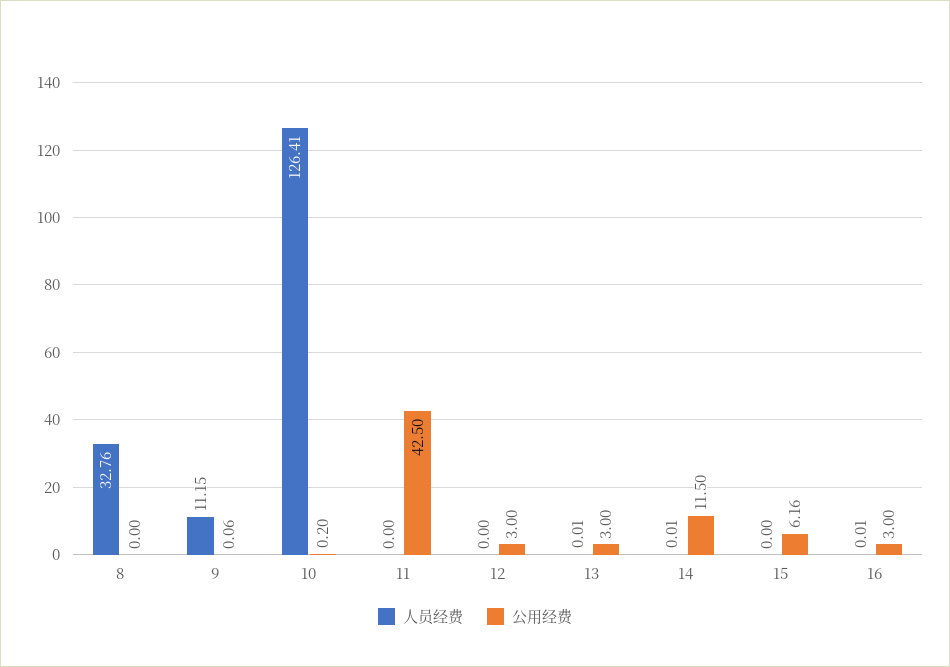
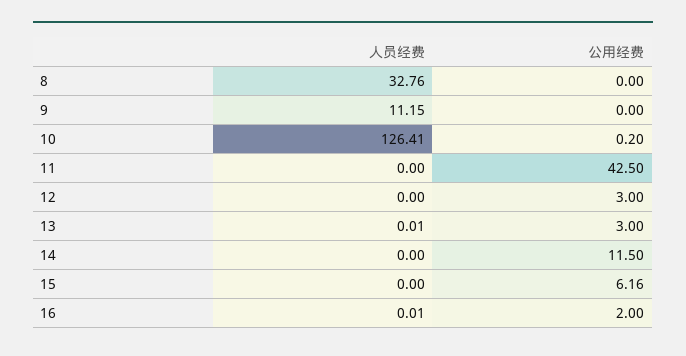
公用经费, 9: 0.06 -> 0
人员经费, 14: 0.01 -> 0
公用经费, 16: 3 -> 2

